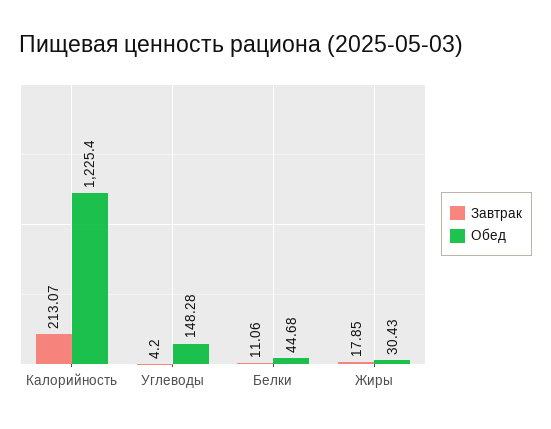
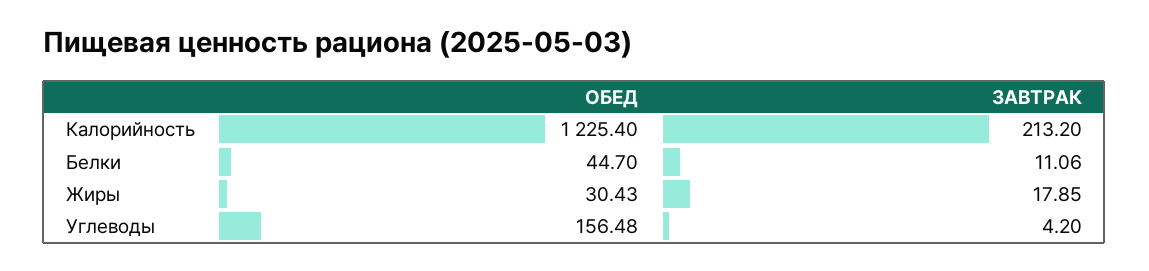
Завтрак, Калорийность: 213.07 -> 213.2
Обед, Углеводы: 148.28 -> 156.48
Обед, Белки: 44.68 -> 44.7

